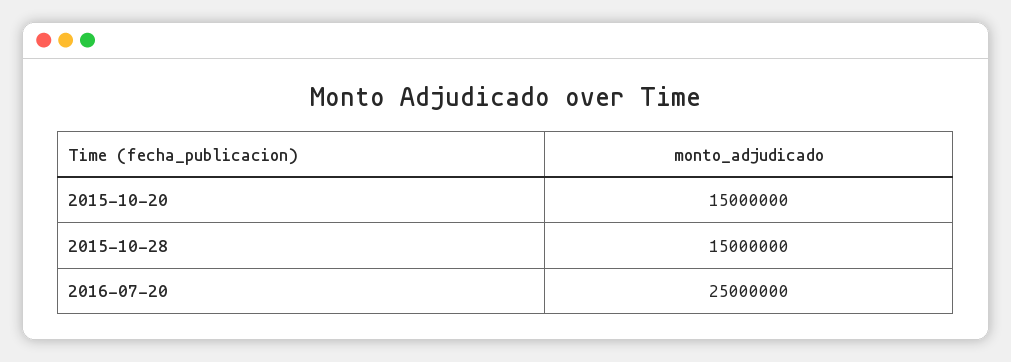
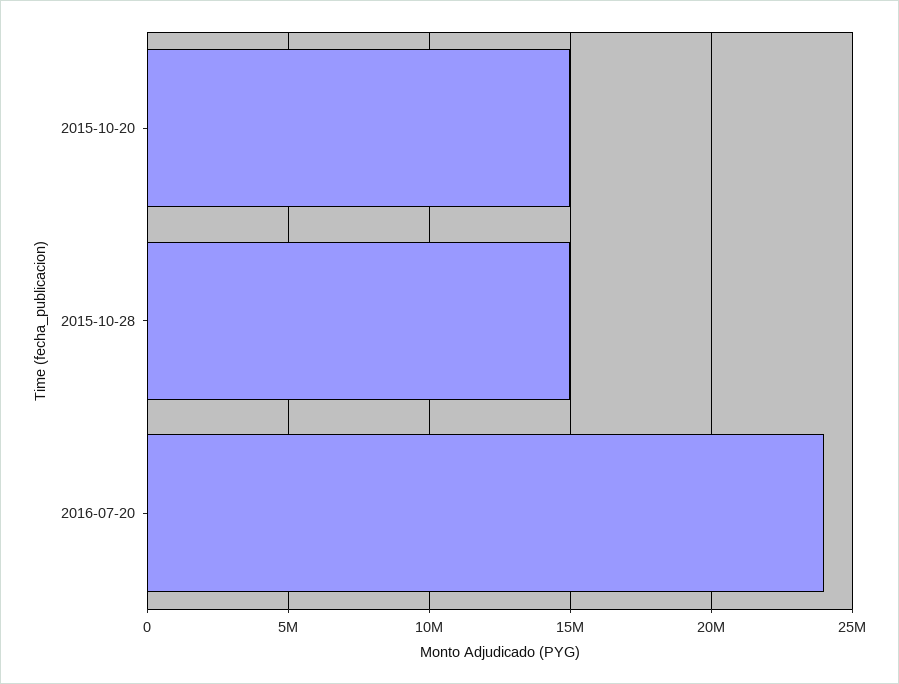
2016-07-20: 25000000 -> 24000000

